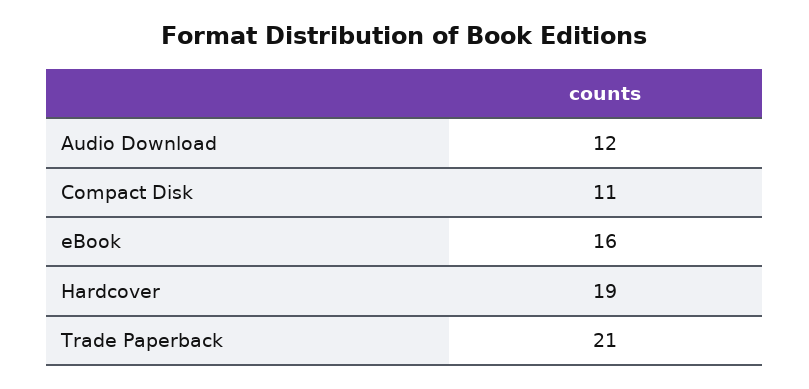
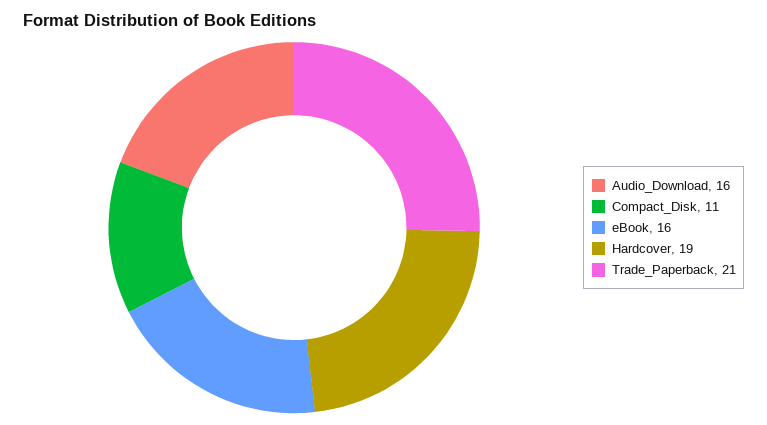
Audio Download: 12 -> 16

